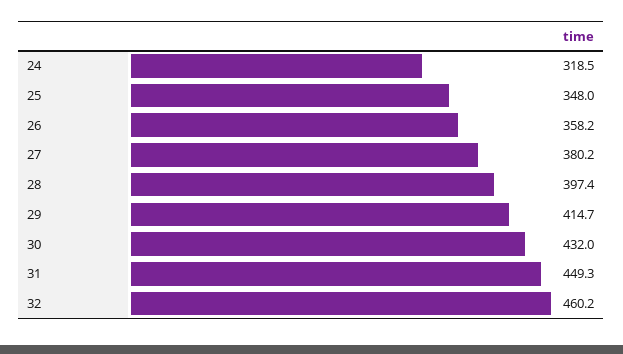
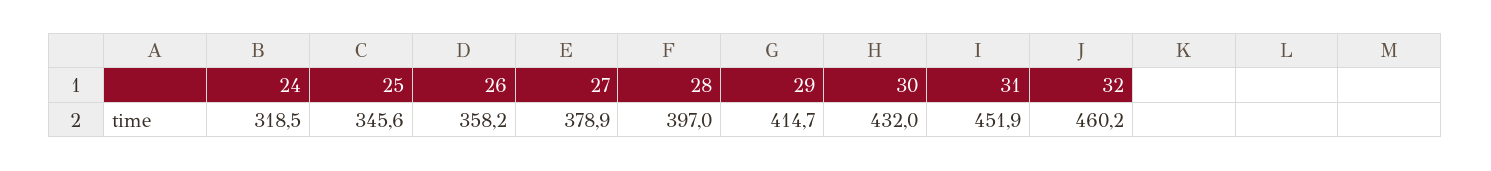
25: 348 -> 345.6
27: 380.2 -> 378.9
28: 397.4 -> 397
31: 449.3 -> 451.9

